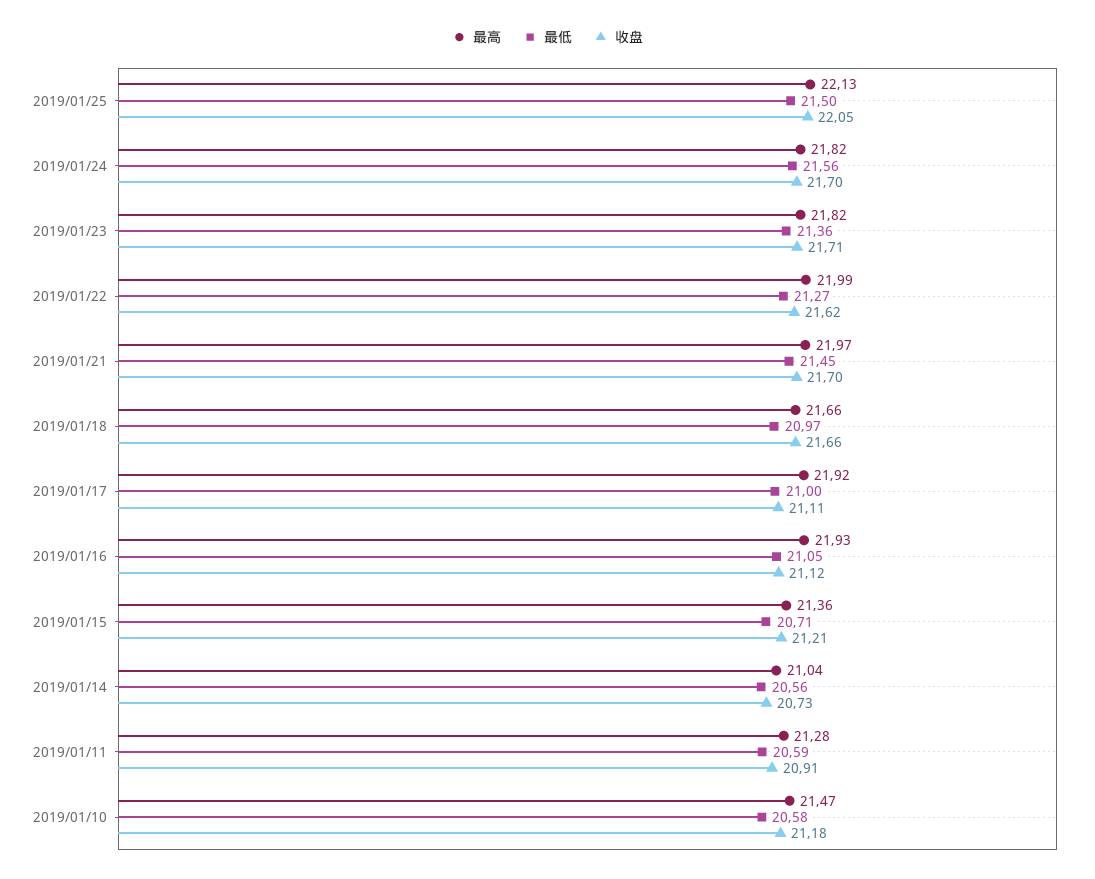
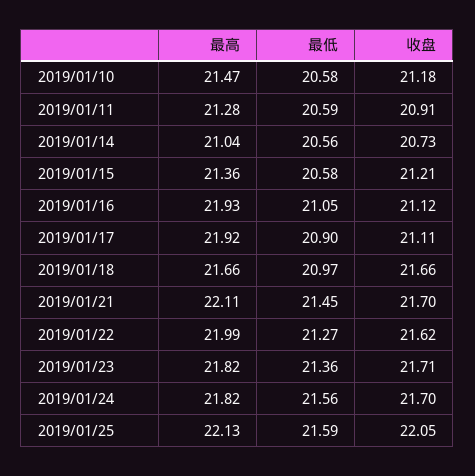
最低, 2019/01/25: 21.5 -> 21.59
最高, 2019/01/21: 21.97 -> 22.11
最低, 2019/01/17: 21 -> 20.9
最低, 2019/01/15: 20.71 -> 20.58

